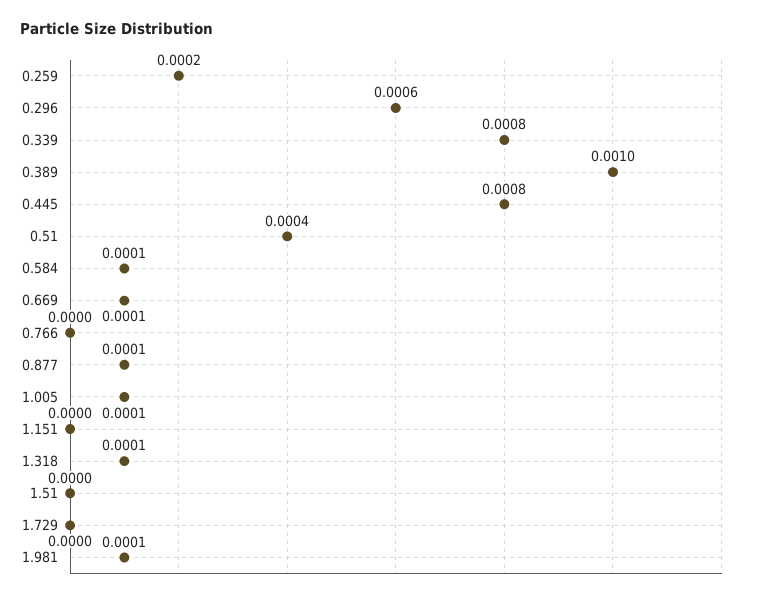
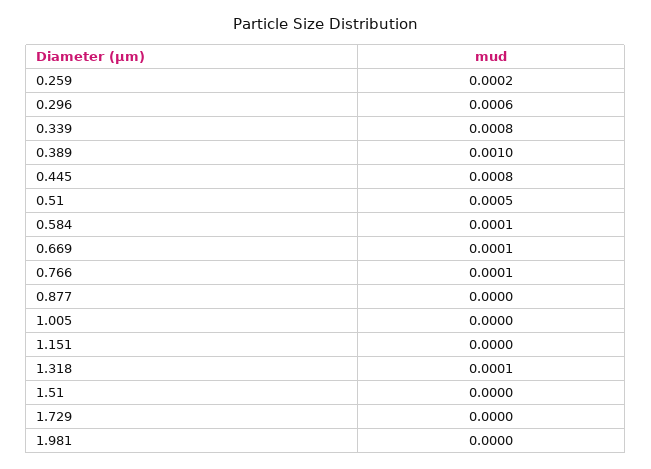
0.51: 0.0004 -> 0.0005
0.766: 0 -> 0.0001
0.877: 0.0001 -> 0
1.005: 0.0001 -> 0
1.981: 0.0001 -> 0

